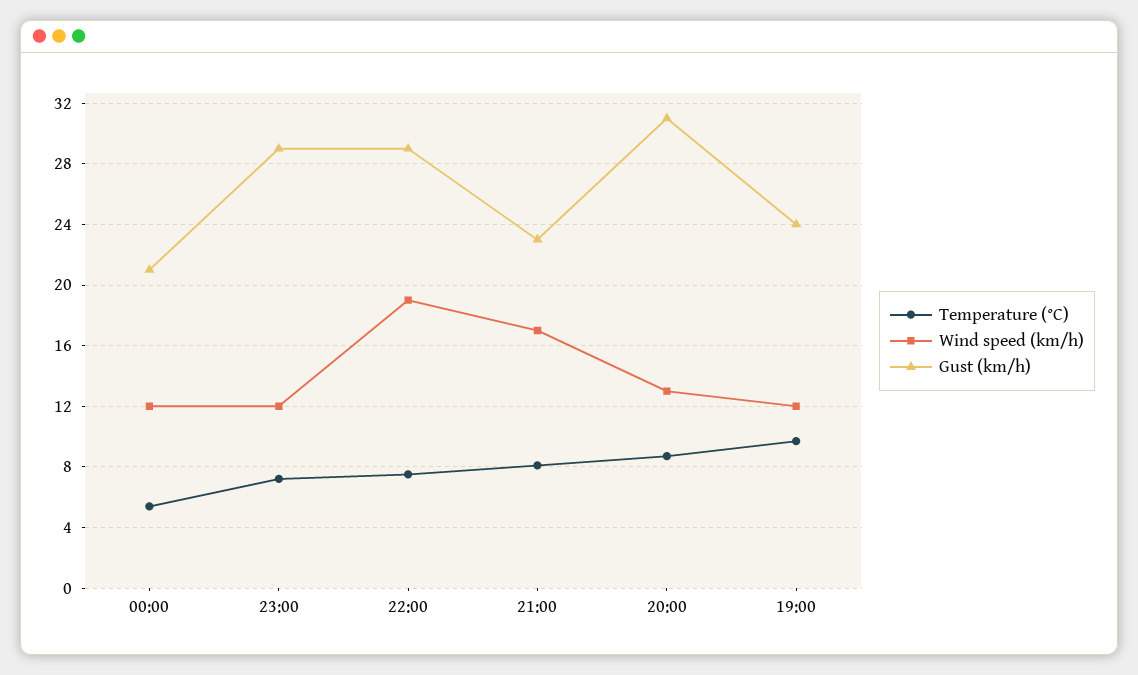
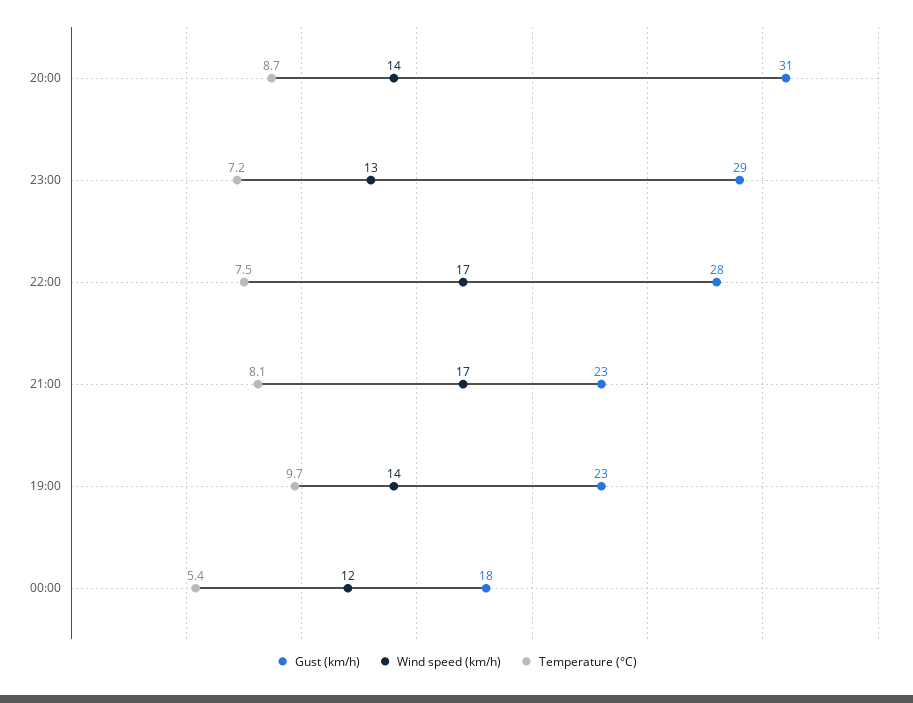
Gust (km/h), 00:00: 21 -> 18
Wind speed (km/h), 23:00: 12 -> 13
Wind speed (km/h), 22:00: 19 -> 17
Gust (km/h), 22:00: 29 -> 28
Wind speed (km/h), 20:00: 13 -> 14
Wind speed (km/h), 19:00: 12 -> 14
Gust (km/h), 19:00: 24 -> 23

